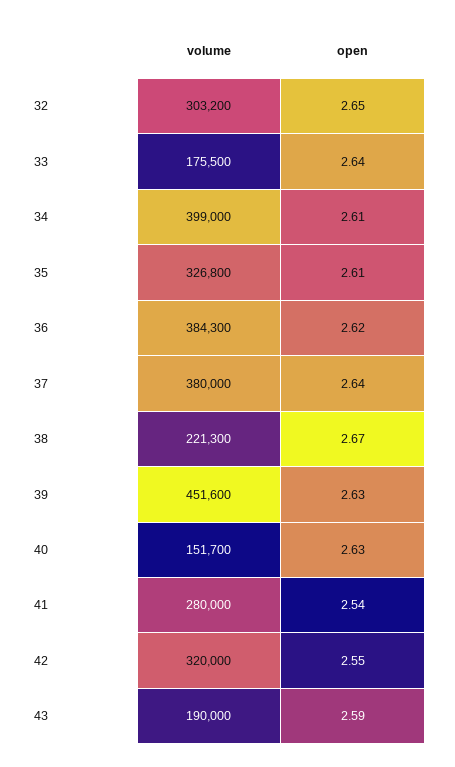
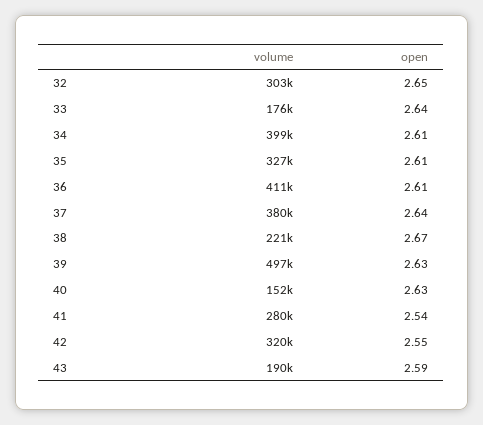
volume, 36: 384300 -> 411000
open, 36: 2.62 -> 2.61
volume, 39: 451600 -> 497000

